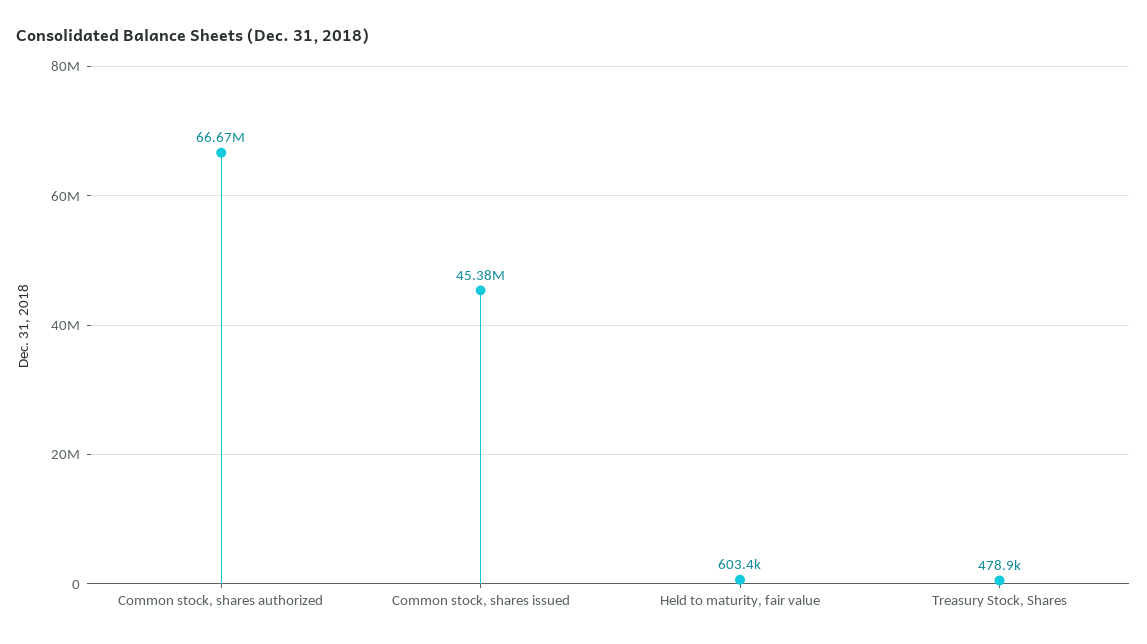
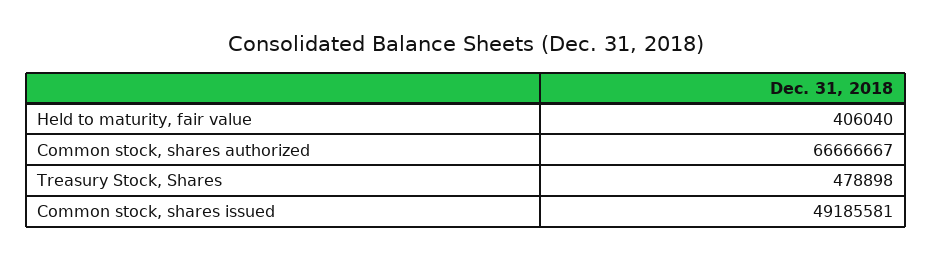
Common stock, shares issued: 45380000 -> 49185581
Held to maturity, fair value: 603400 -> 406040

